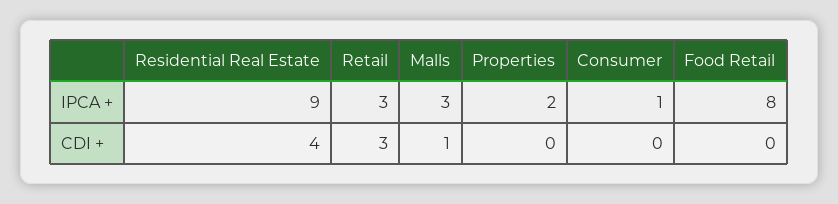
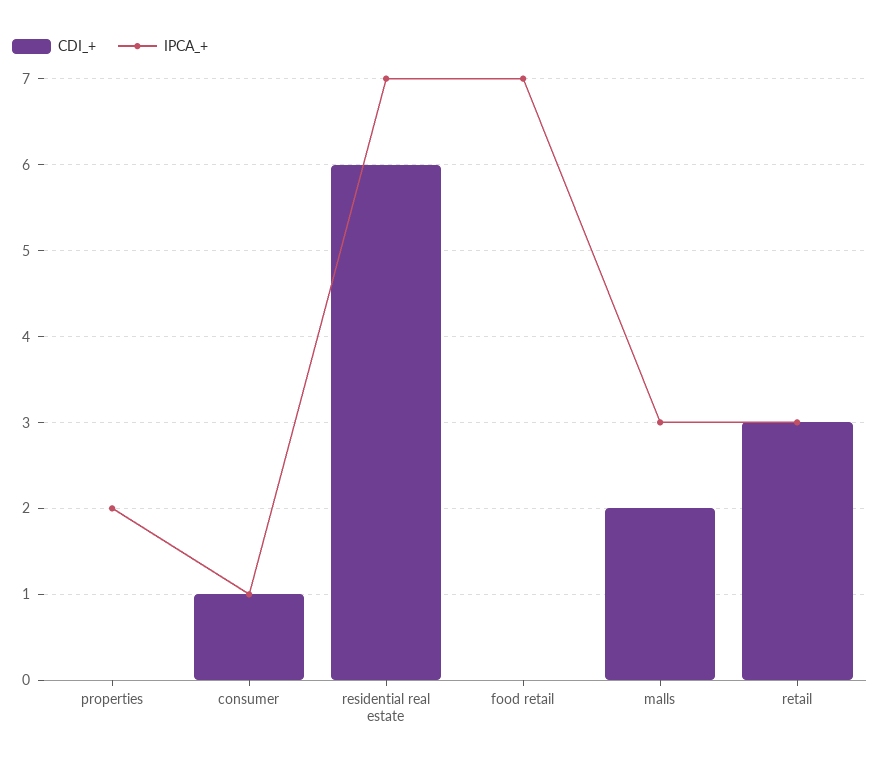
IPCA +, Residential Real Estate: 9 -> 7
IPCA +, Food Retail: 8 -> 7
CDI +, Residential Real Estate: 4 -> 6
CDI +, Malls: 1 -> 2
CDI +, Consumer: 0 -> 1

